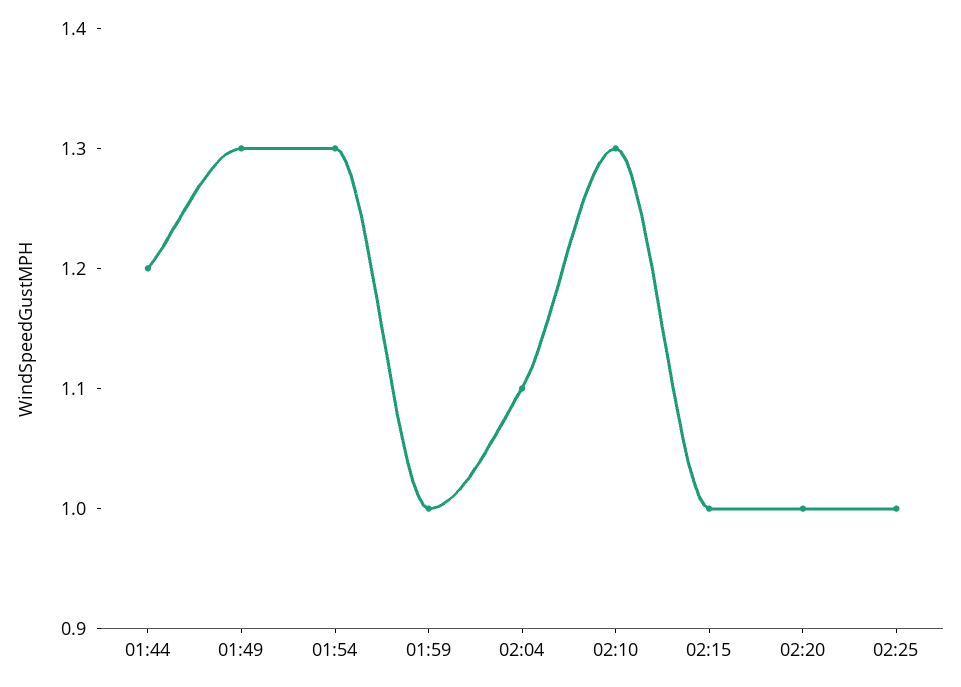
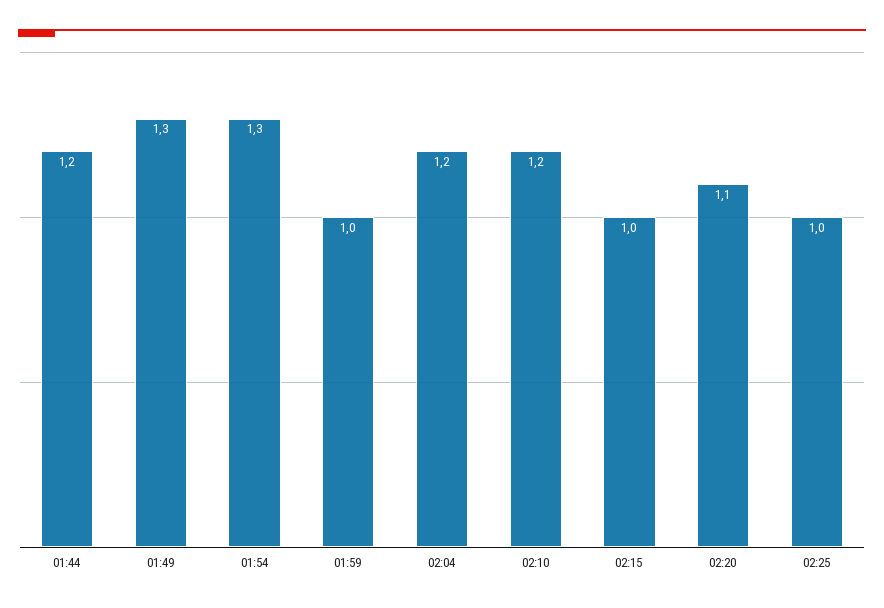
02:04: 1.1 -> 1.2
02:10: 1.3 -> 1.2
02:20: 1 -> 1.1

